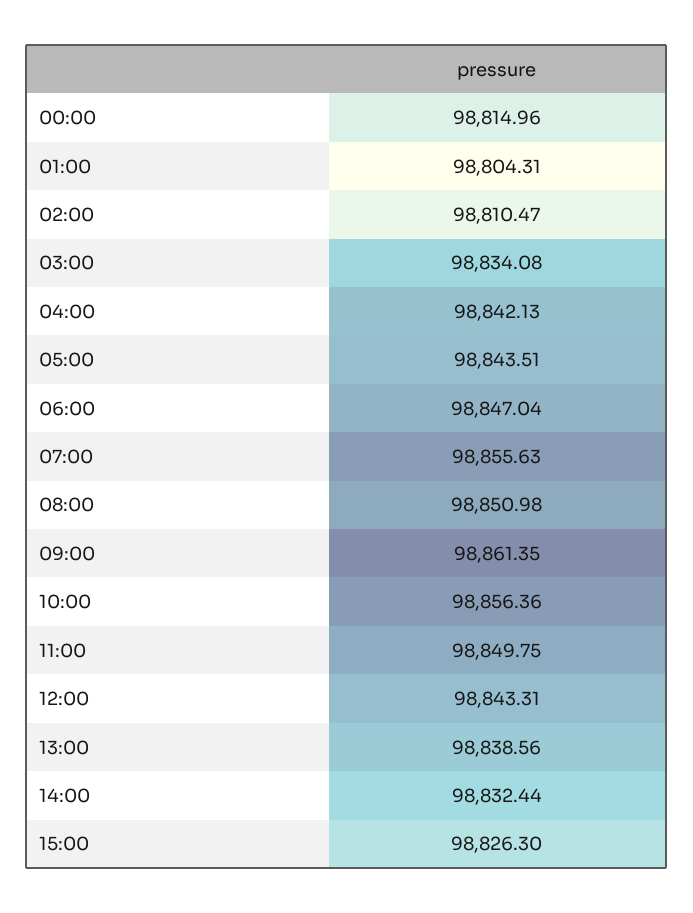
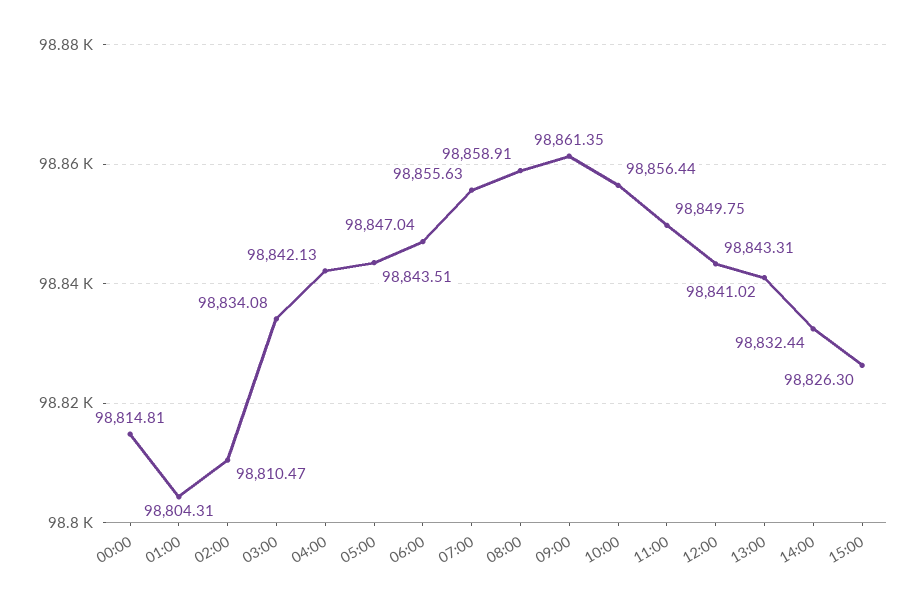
00:00: 98814.96 -> 98814.81
08:00: 98850.98 -> 98858.91
10:00: 98856.36 -> 98856.44
13:00: 98838.56 -> 98841.02

